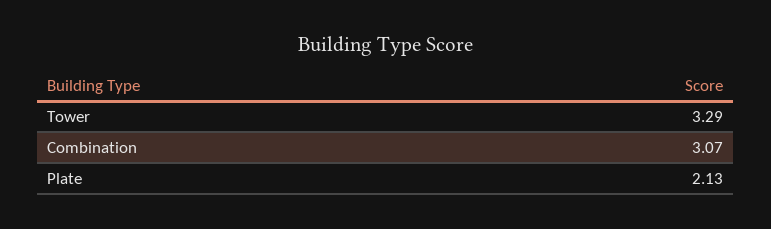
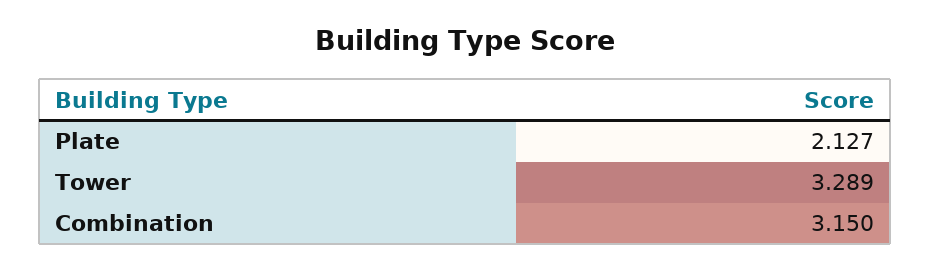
Combination: 3.07 -> 3.15

